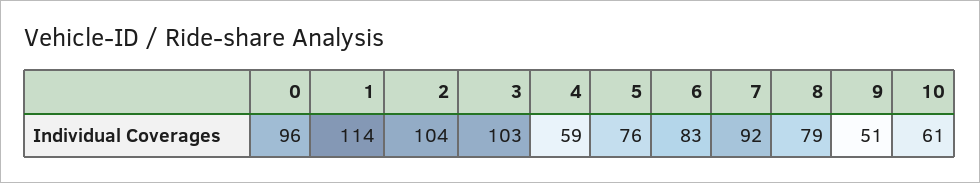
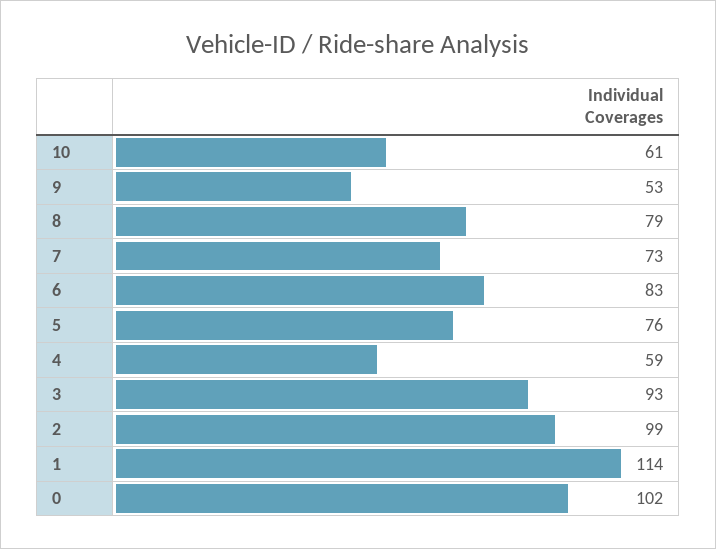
0: 96 -> 102
2: 104 -> 99
3: 103 -> 93
7: 92 -> 73
9: 51 -> 53

